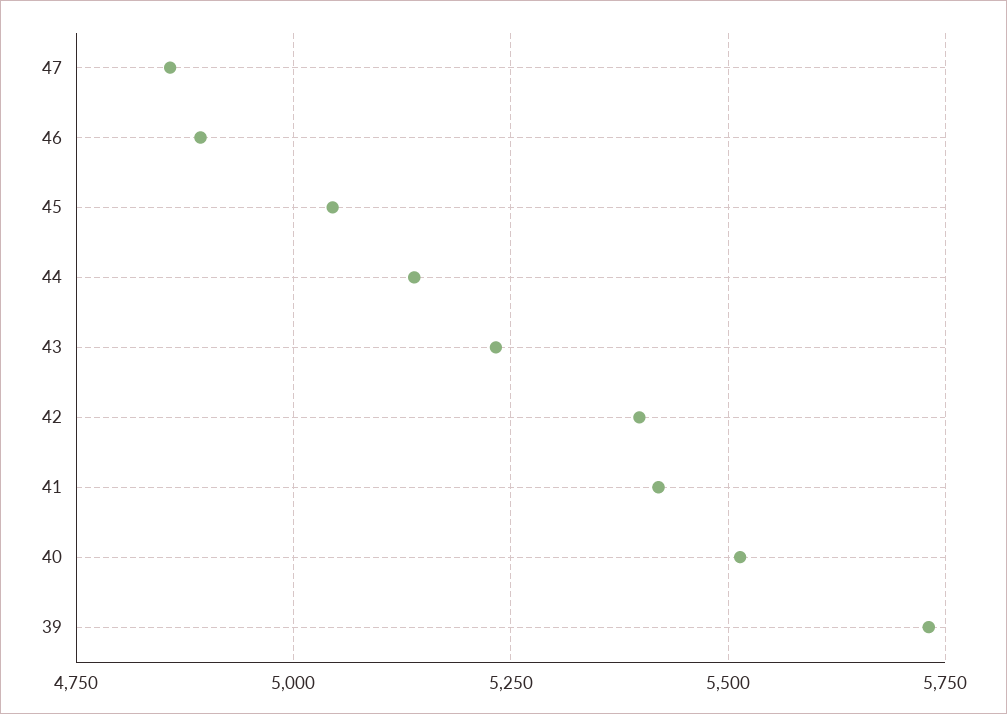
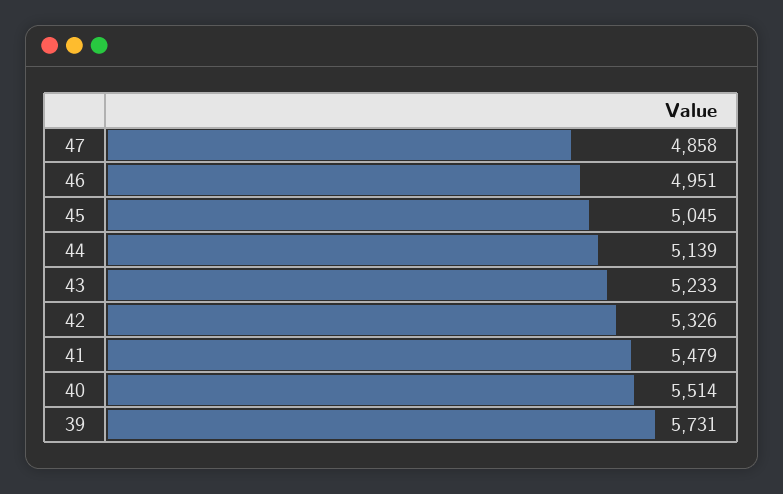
46: 4900 -> 4951
42: 5400 -> 5326
41: 5425 -> 5479

